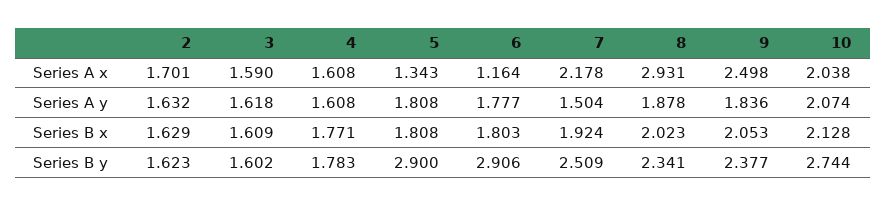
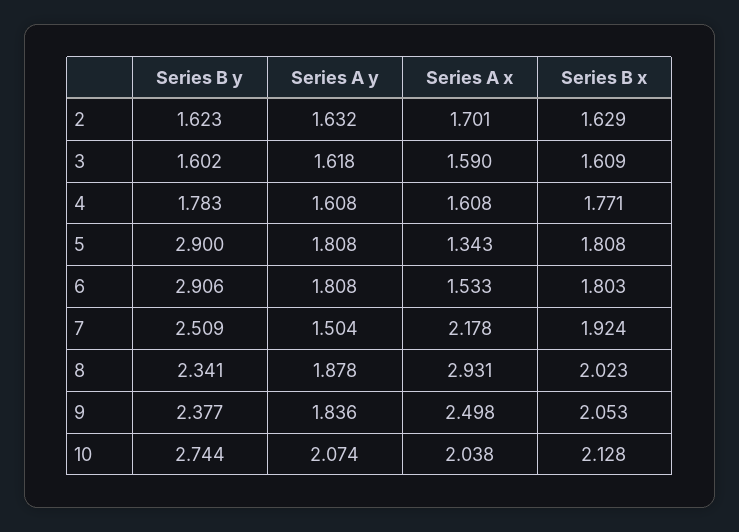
6, Series A x: 1.164 -> 1.533
6, Series A y: 1.777 -> 1.808

